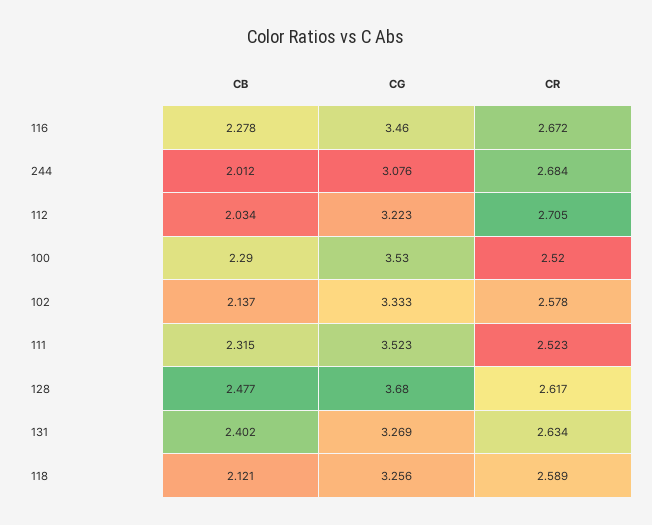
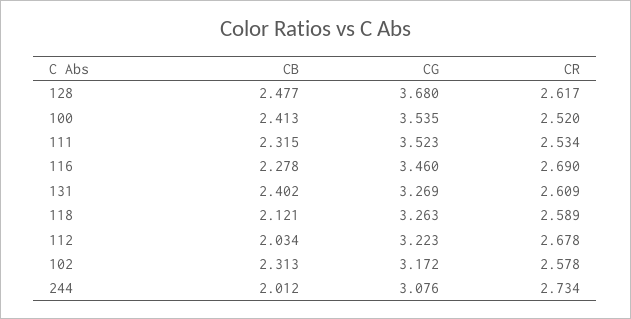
CR, 116: 2.672 -> 2.69
CR, 244: 2.684 -> 2.734
CR, 112: 2.705 -> 2.678
CB, 100: 2.29 -> 2.413
CG, 100: 3.53 -> 3.535
CB, 102: 2.137 -> 2.313
CG, 102: 3.333 -> 3.172
CR, 111: 2.523 -> 2.534
CR, 131: 2.634 -> 2.609
CG, 118: 3.256 -> 3.263

